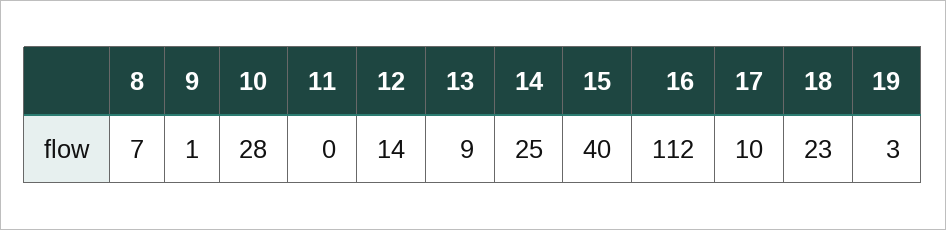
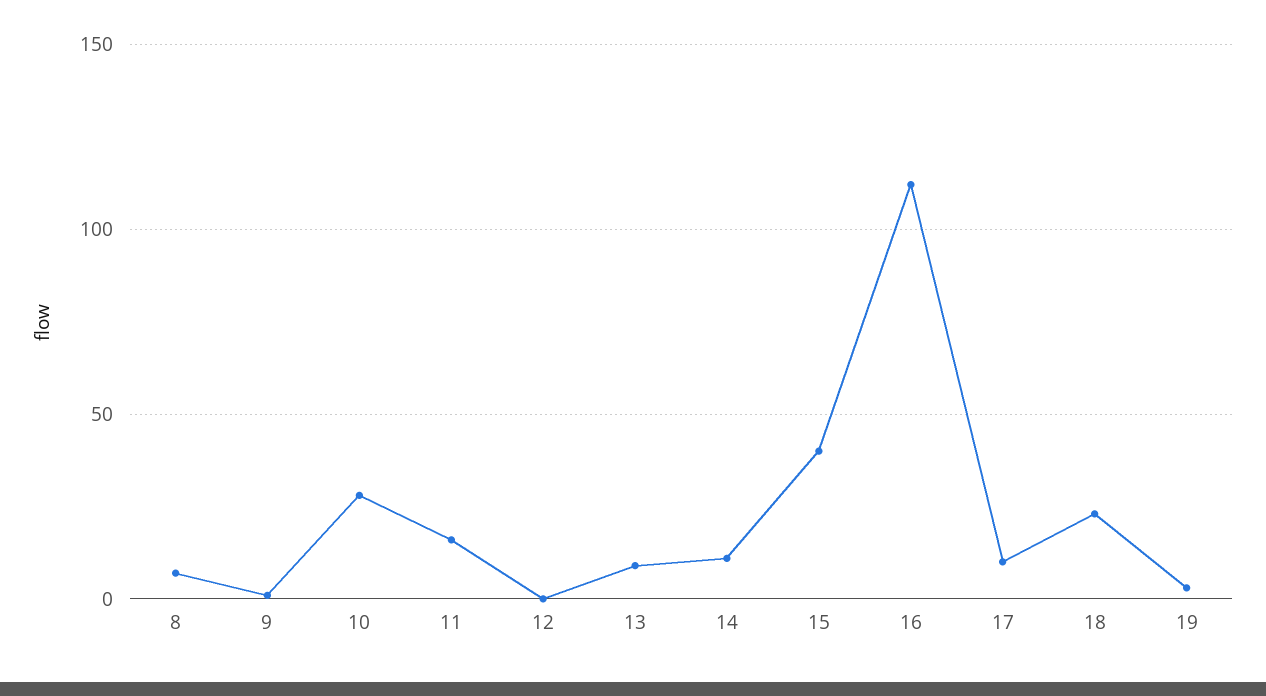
11: 0 -> 15
12: 14 -> 0
14: 25 -> 10

